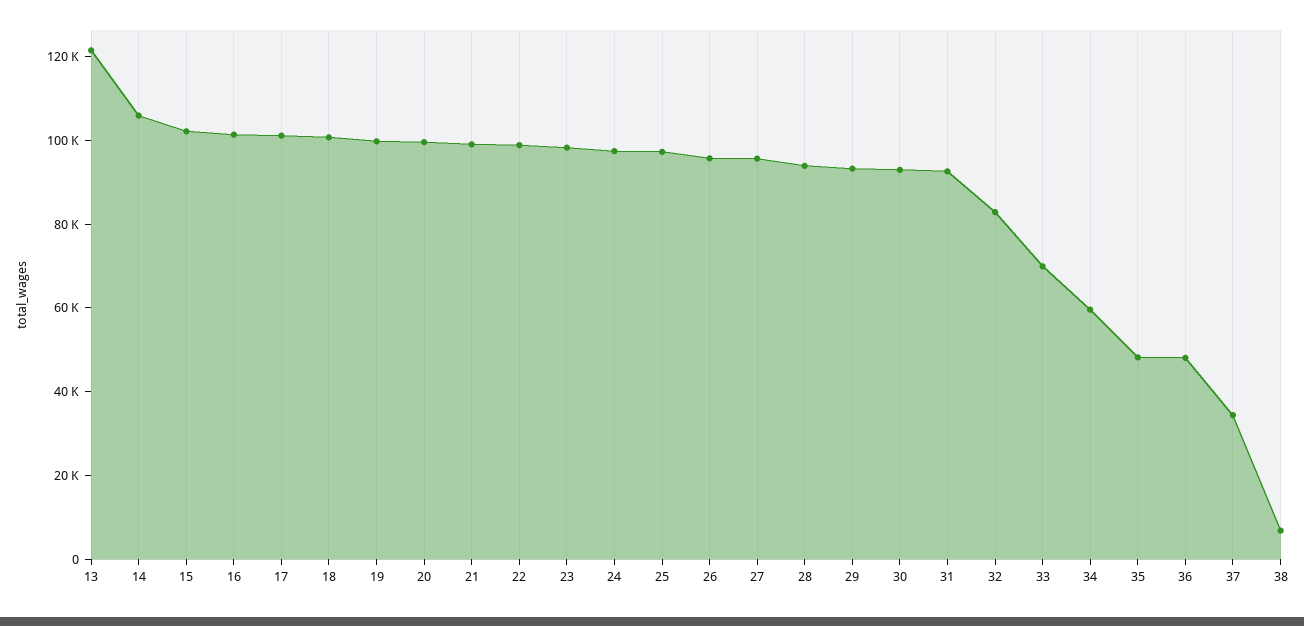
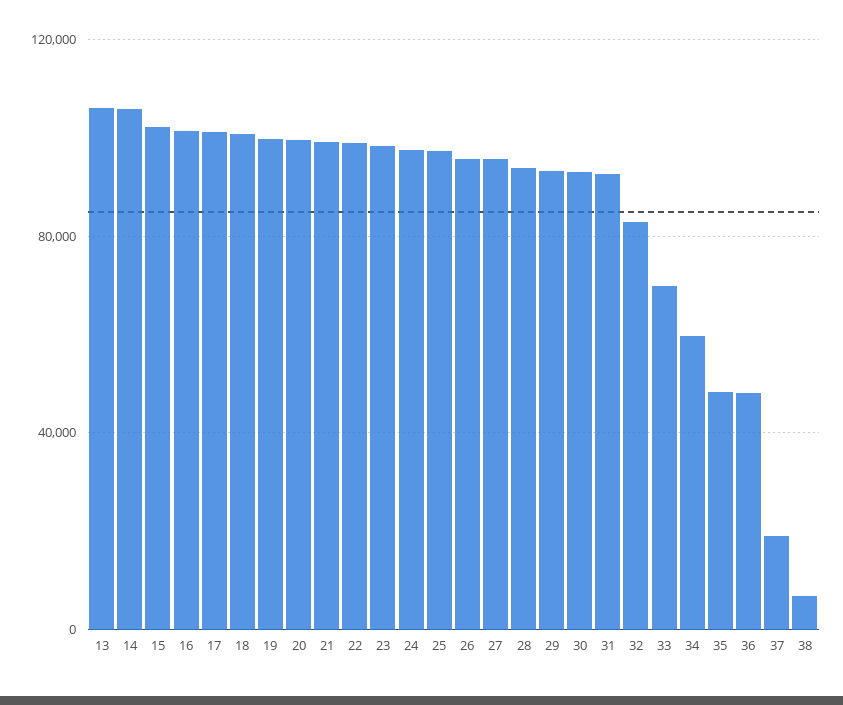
13: 120000 -> 105000
37: 35000 -> 20000

